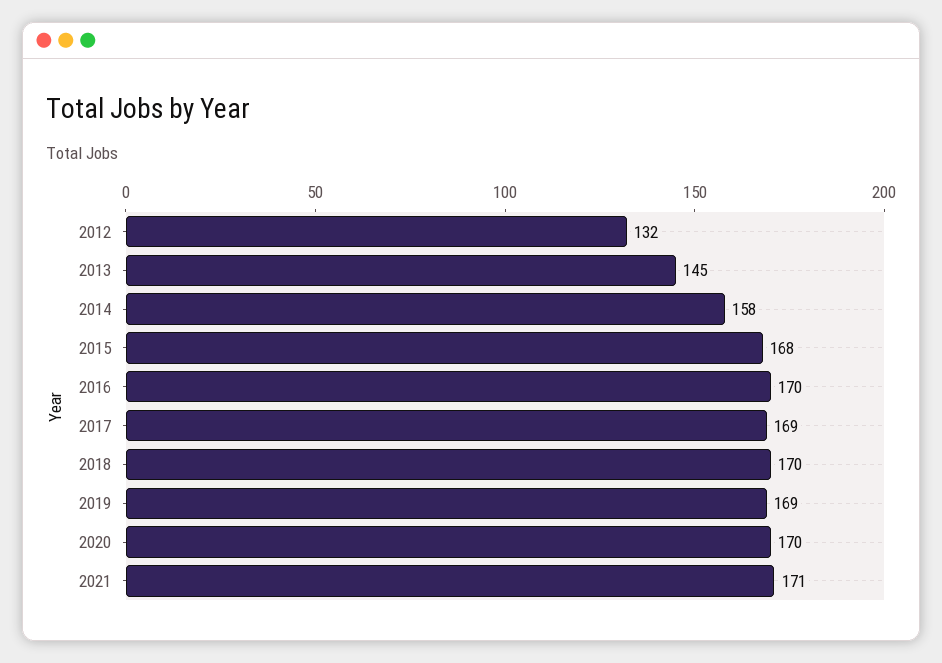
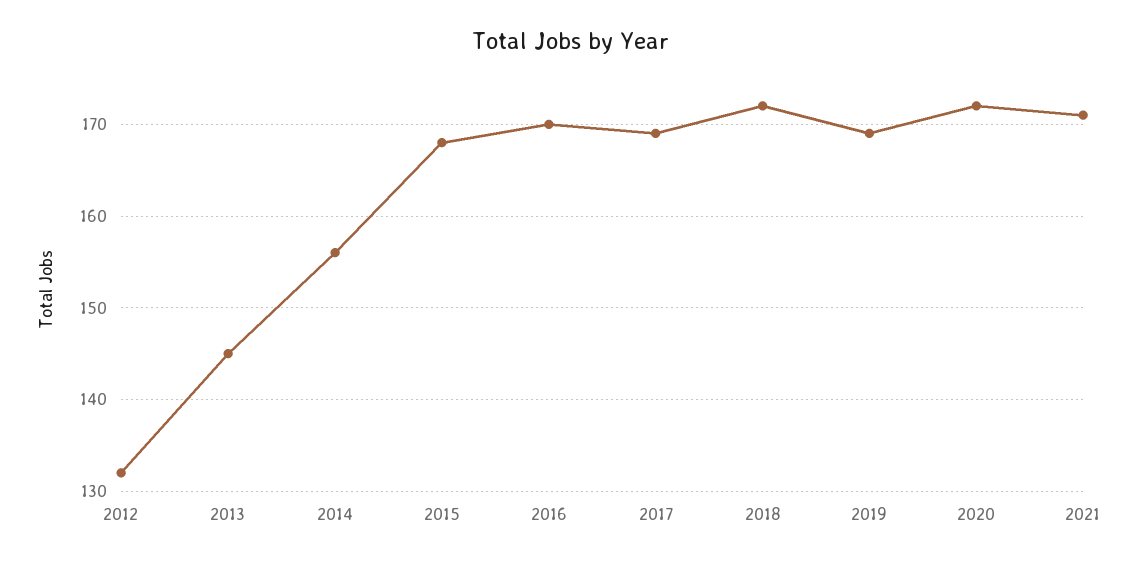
2014: 158 -> 156
2018: 170 -> 172
2020: 170 -> 172

